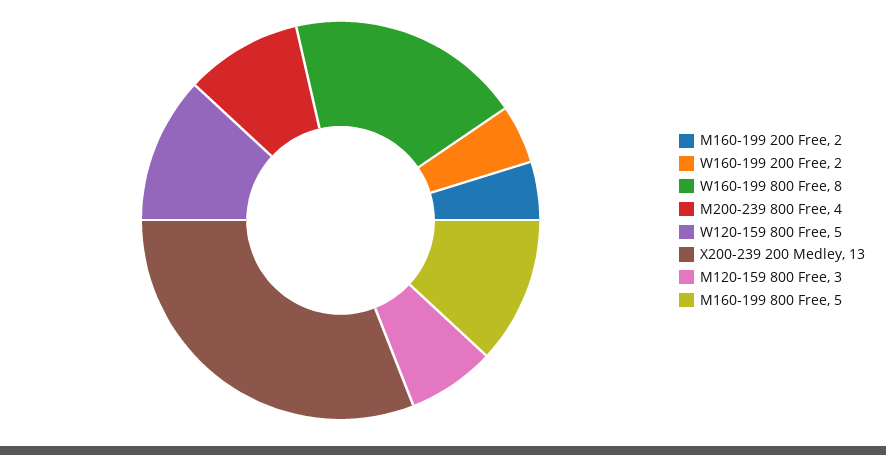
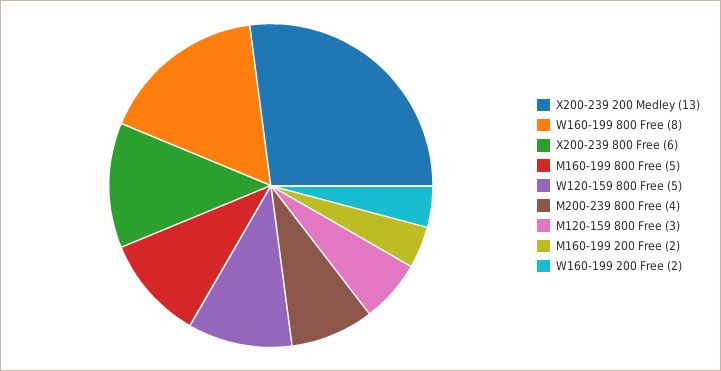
X200-239 800 Free: none -> 6

